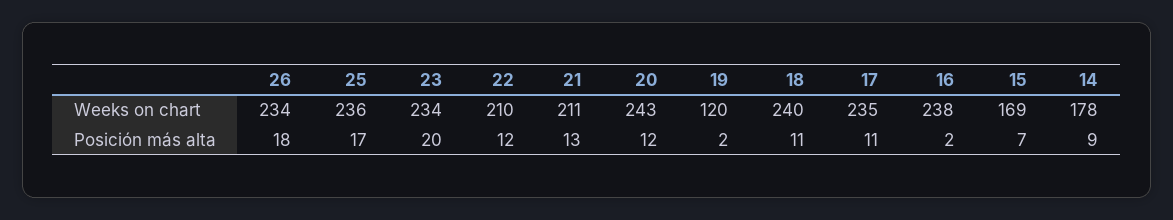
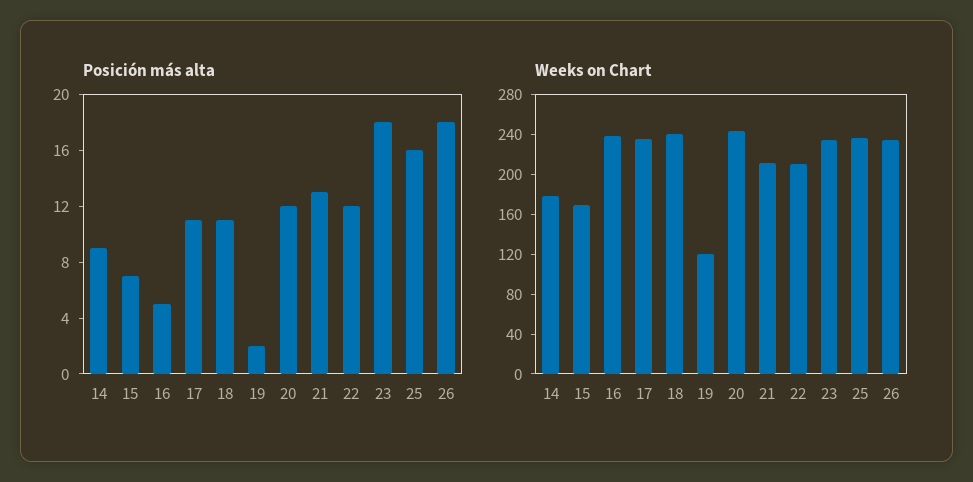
Posición más alta, 25: 17 -> 16
Posición más alta, 23: 20 -> 18
Posición más alta, 16: 2 -> 5

